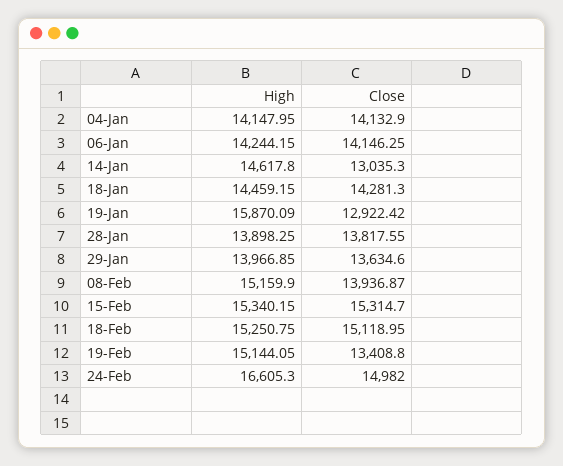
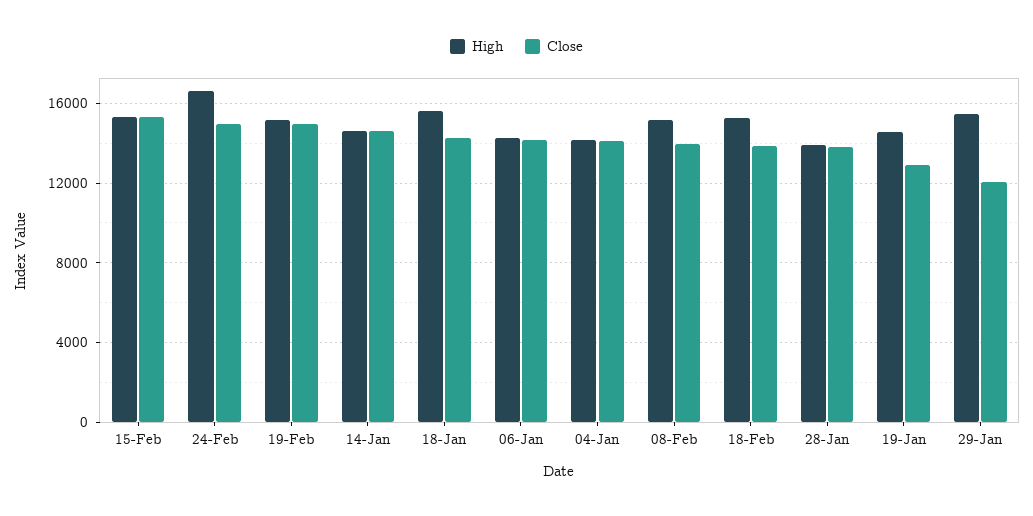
Close, 14-Jan: 13035.3 -> 14500
High, 18-Jan: 14459.15 -> 15500
High, 19-Jan: 15870.09 -> 14500
High, 29-Jan: 13966.85 -> 15500
Close, 29-Jan: 13634.6 -> 12000
Close, 18-Feb: 15118.95 -> 14000
Close, 19-Feb: 13408.8 -> 15000

